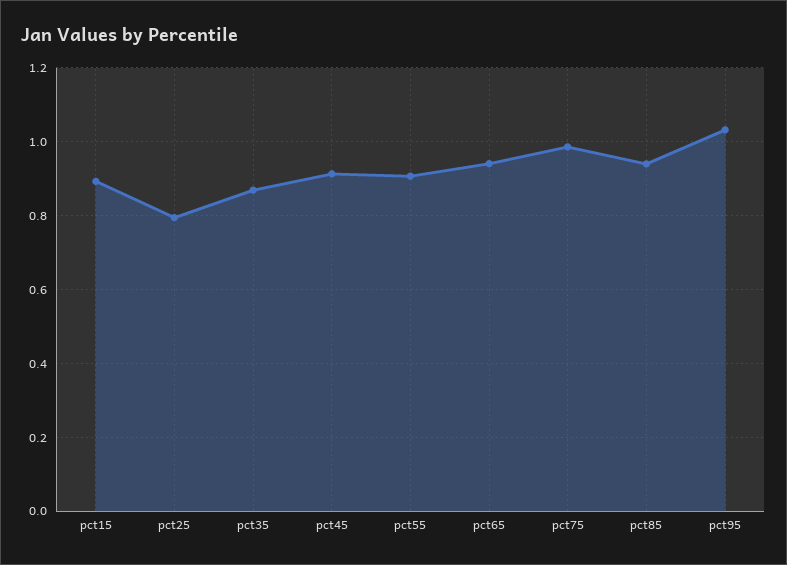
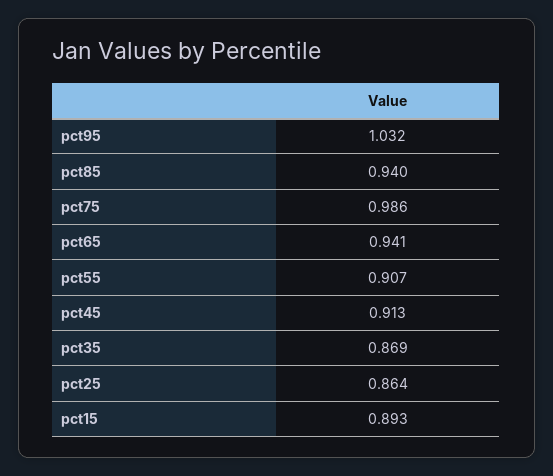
pct25: 0.8 -> 0.864

